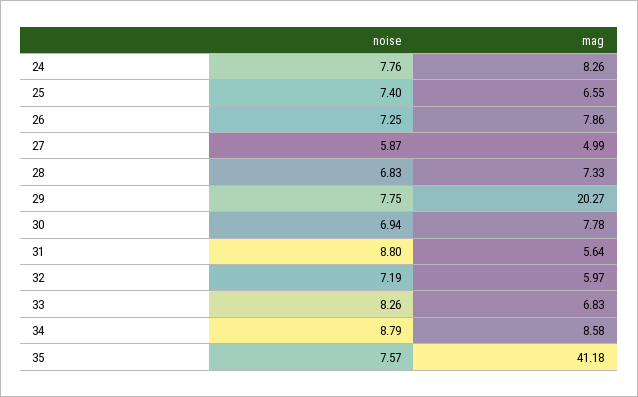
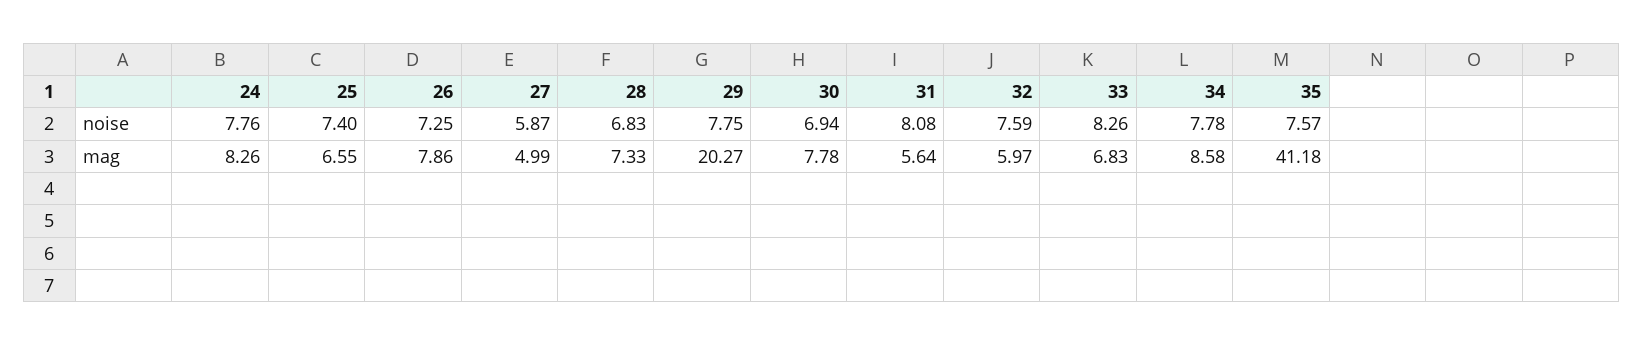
noise, 31: 8.8 -> 8.08
noise, 32: 7.19 -> 7.59
noise, 34: 8.79 -> 7.78

